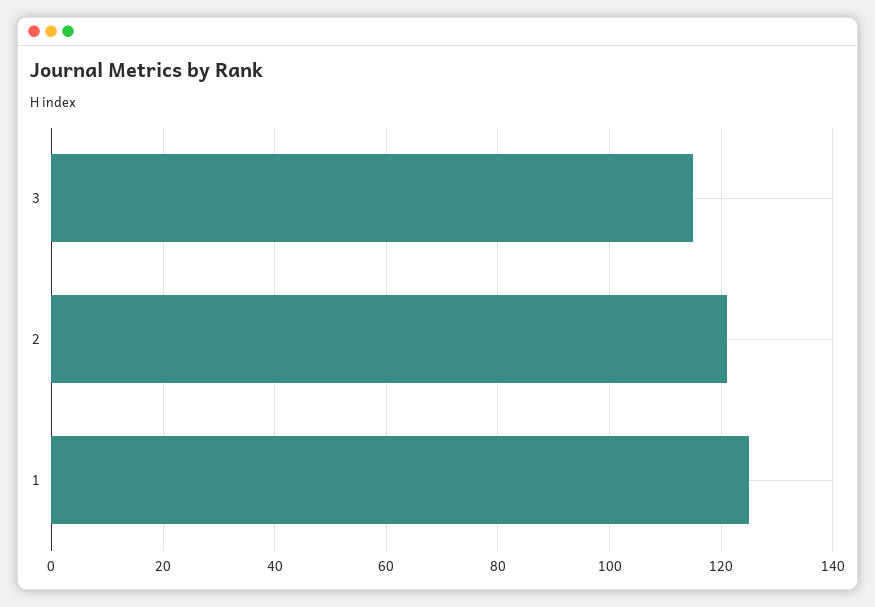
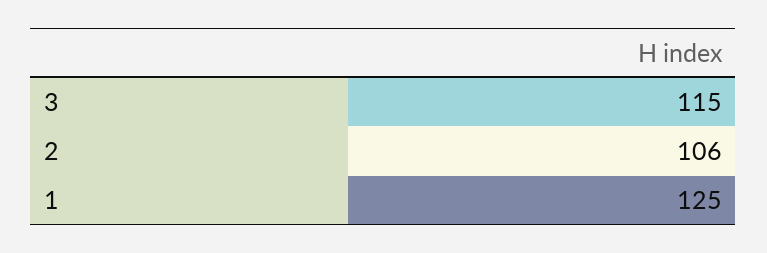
2: 120 -> 106

